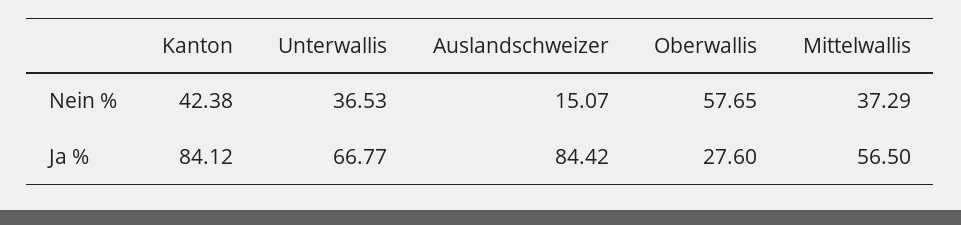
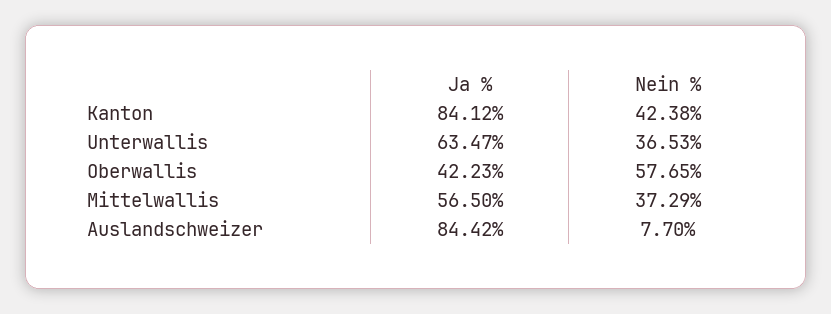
Auslandschweizer, Nein %: 15.07 -> 7.7
Unterwallis, Ja %: 66.77 -> 63.47
Oberwallis, Ja %: 27.6 -> 42.23

